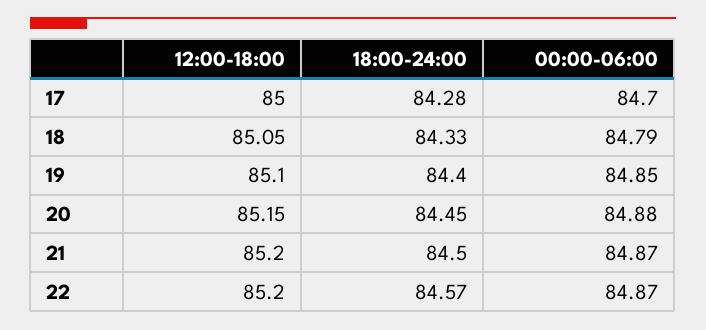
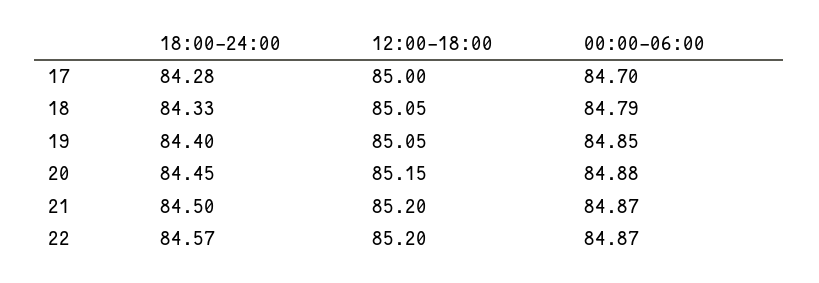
12:00-18:00, 19: 85.1 -> 85.05

